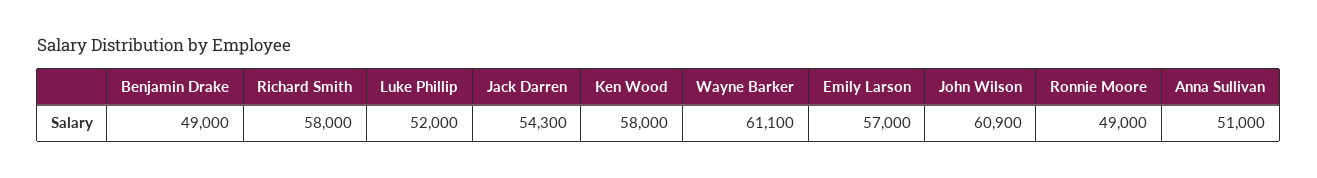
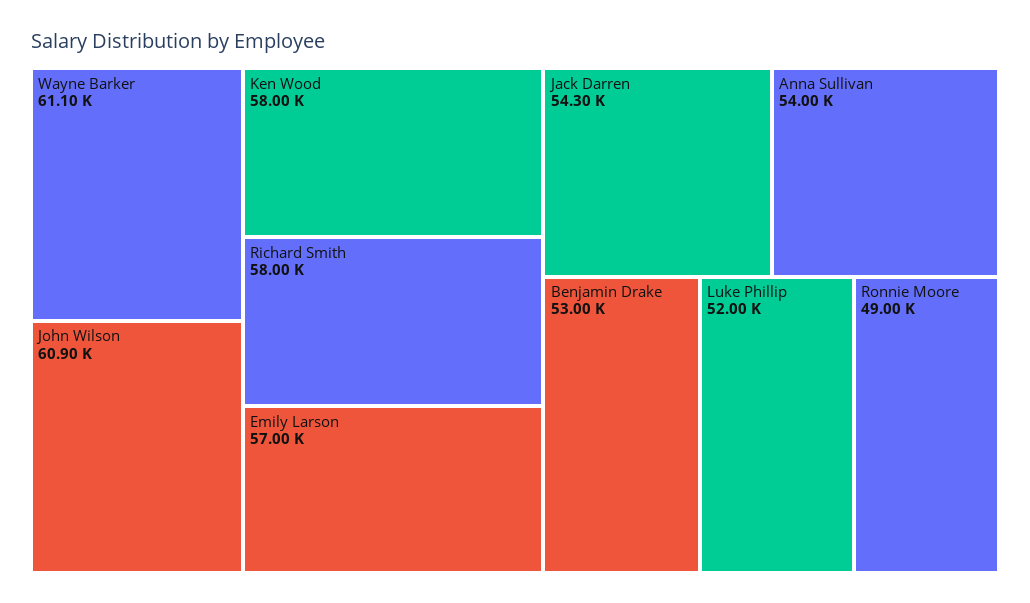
Benjamin Drake: 49000 -> 53000
Anna Sullivan: 51000 -> 54000

